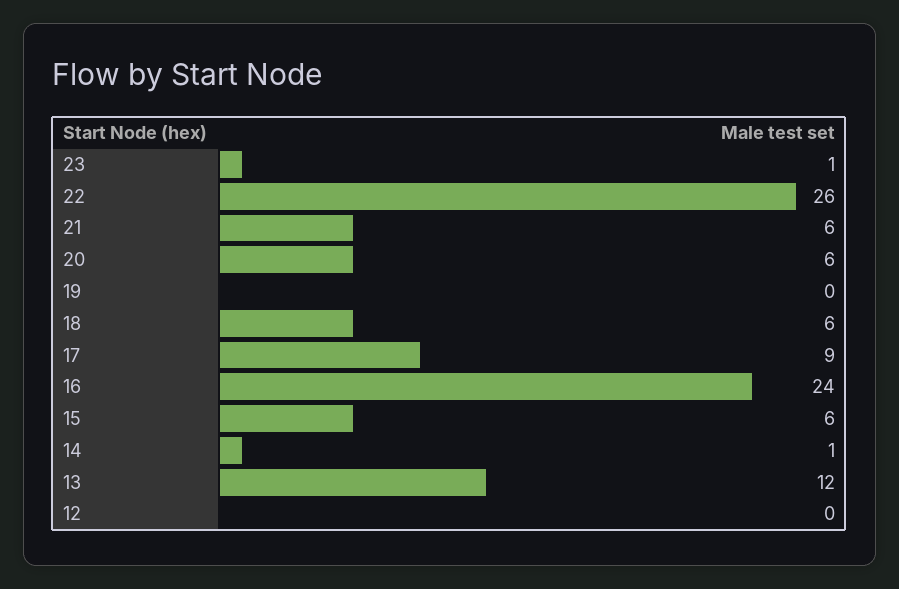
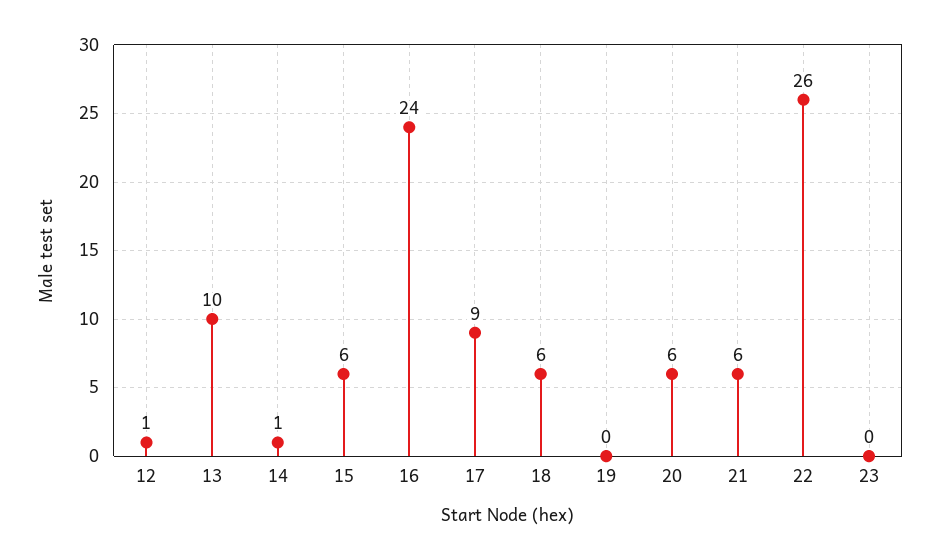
23: 1 -> 0
13: 12 -> 10
12: 0 -> 1

